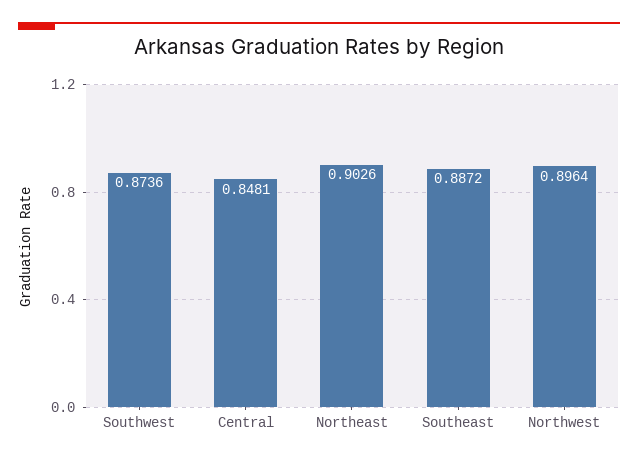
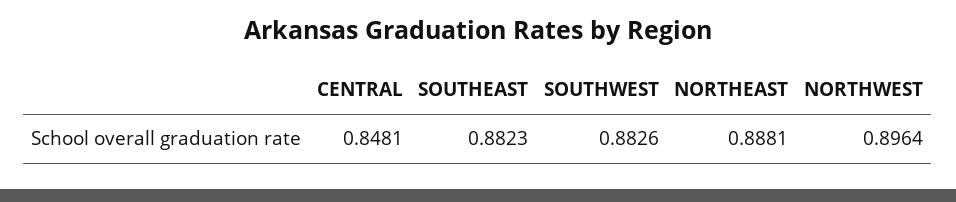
Southwest: 0.8736 -> 0.8826
Northeast: 0.9026 -> 0.8881
Southeast: 0.8872 -> 0.8823

